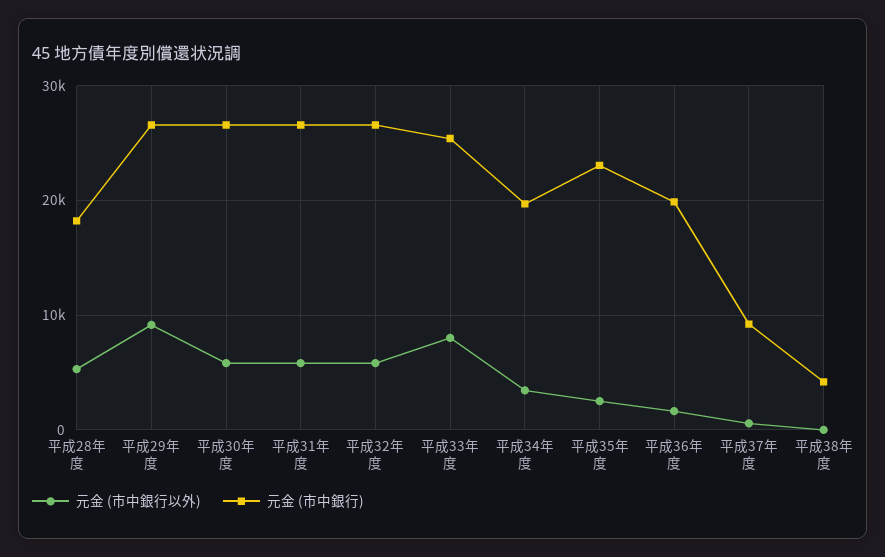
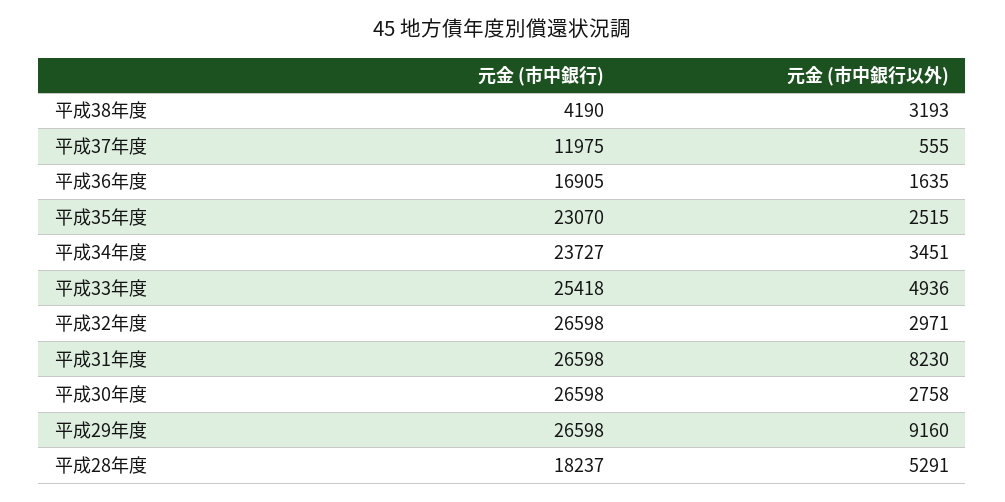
元金 (市中銀行以外), 平成30年度: 6000 -> 2758
元金 (市中銀行以外), 平成31年度: 6000 -> 8230
元金 (市中銀行以外), 平成32年度: 6000 -> 2971
元金 (市中銀行以外), 平成33年度: 8000 -> 4936
元金 (市中銀行), 平成34年度: 20000 -> 23727
元金 (市中銀行), 平成36年度: 20000 -> 16905
元金 (市中銀行), 平成37年度: 9000 -> 11975
元金 (市中銀行以外), 平成38年度: 0 -> 3193

